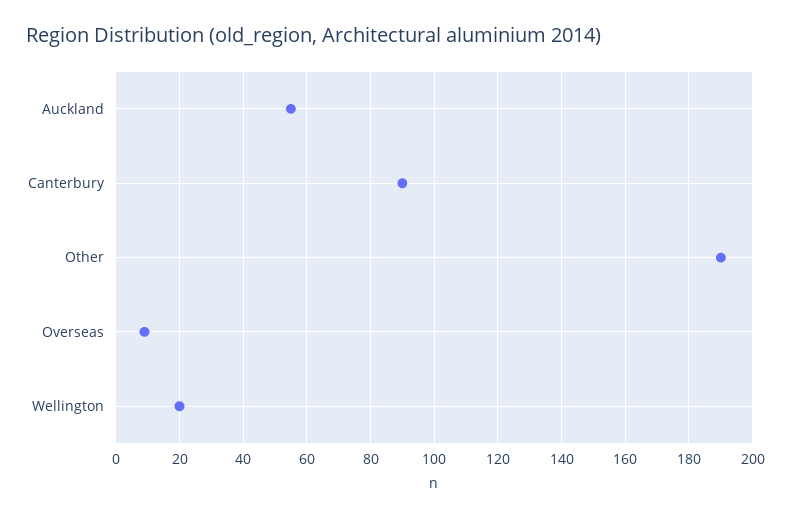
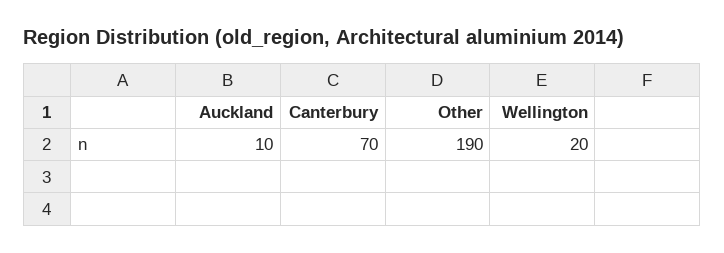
Auckland: 55 -> 10
Canterbury: 90 -> 70
Overseas: 10 -> none

